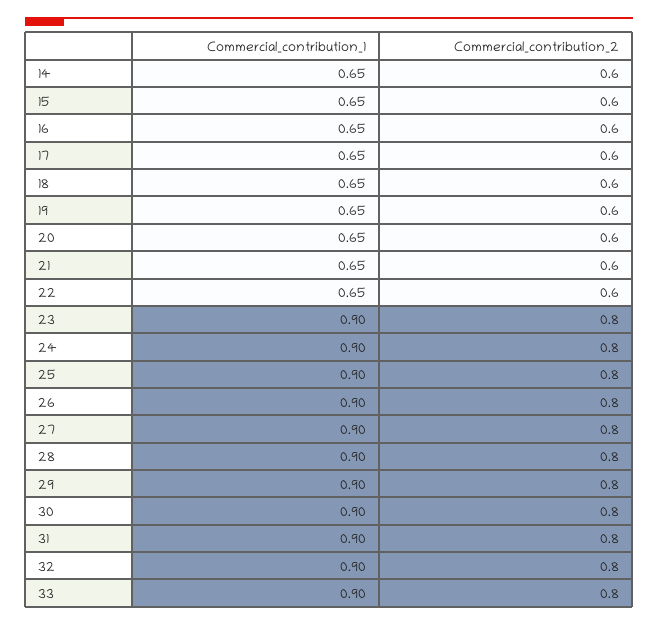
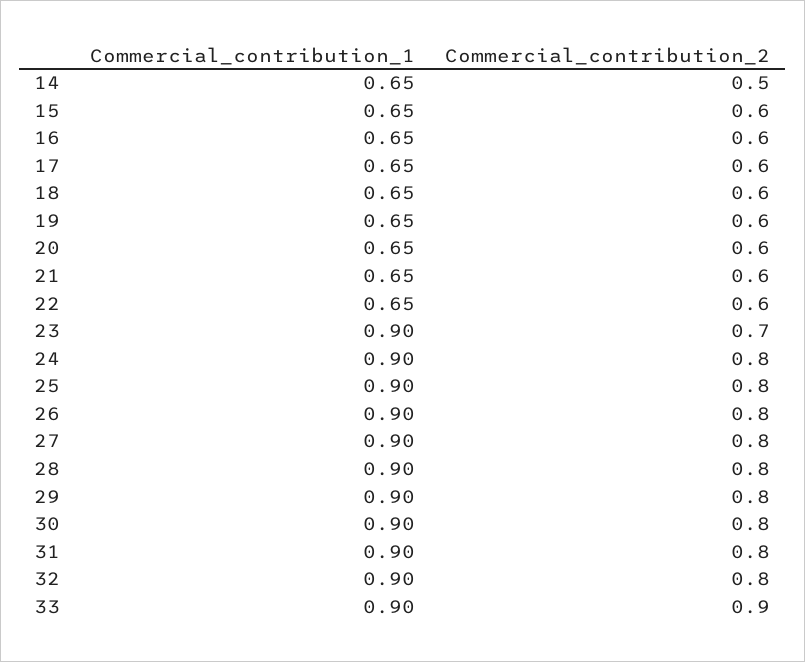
Commercial_contribution_2, 14: 0.6 -> 0.5
Commercial_contribution_2, 23: 0.8 -> 0.7
Commercial_contribution_2, 33: 0.8 -> 0.9

